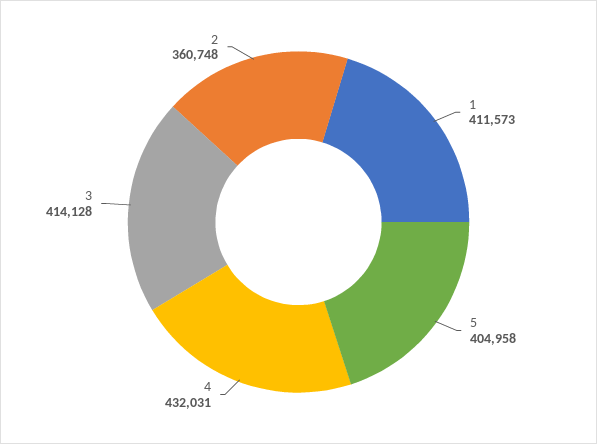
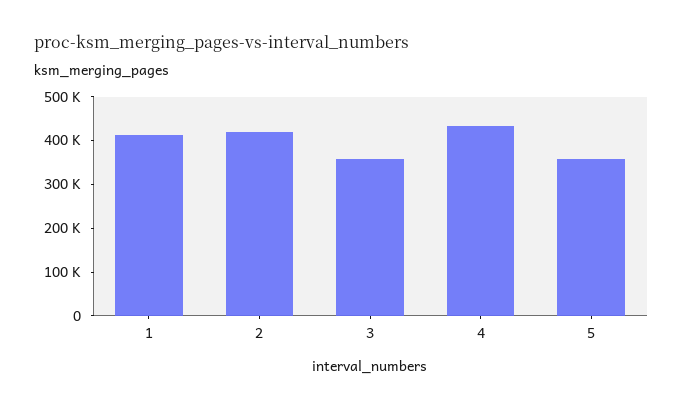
5: 404958 -> 360000
3: 414128 -> 360000
2: 360748 -> 420000

